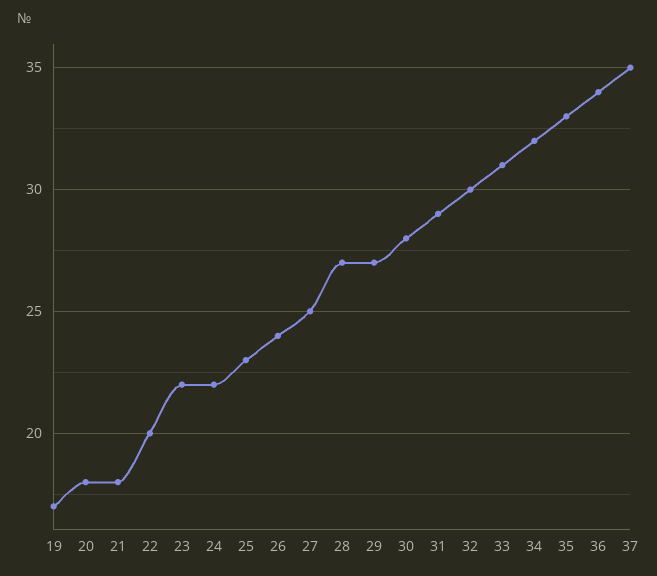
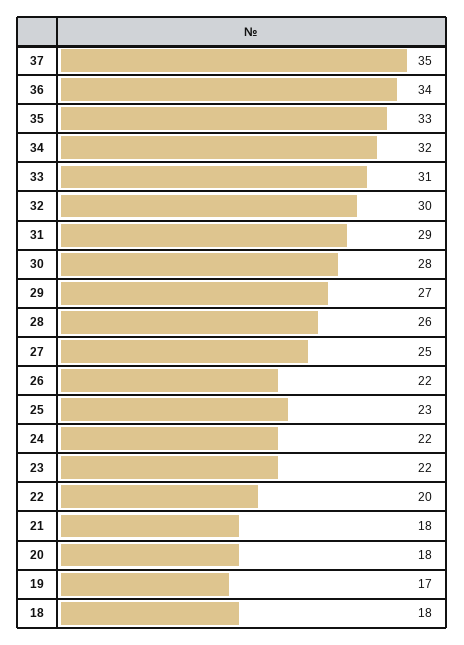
26: 24 -> 22
28: 27 -> 26
18: none -> 18

